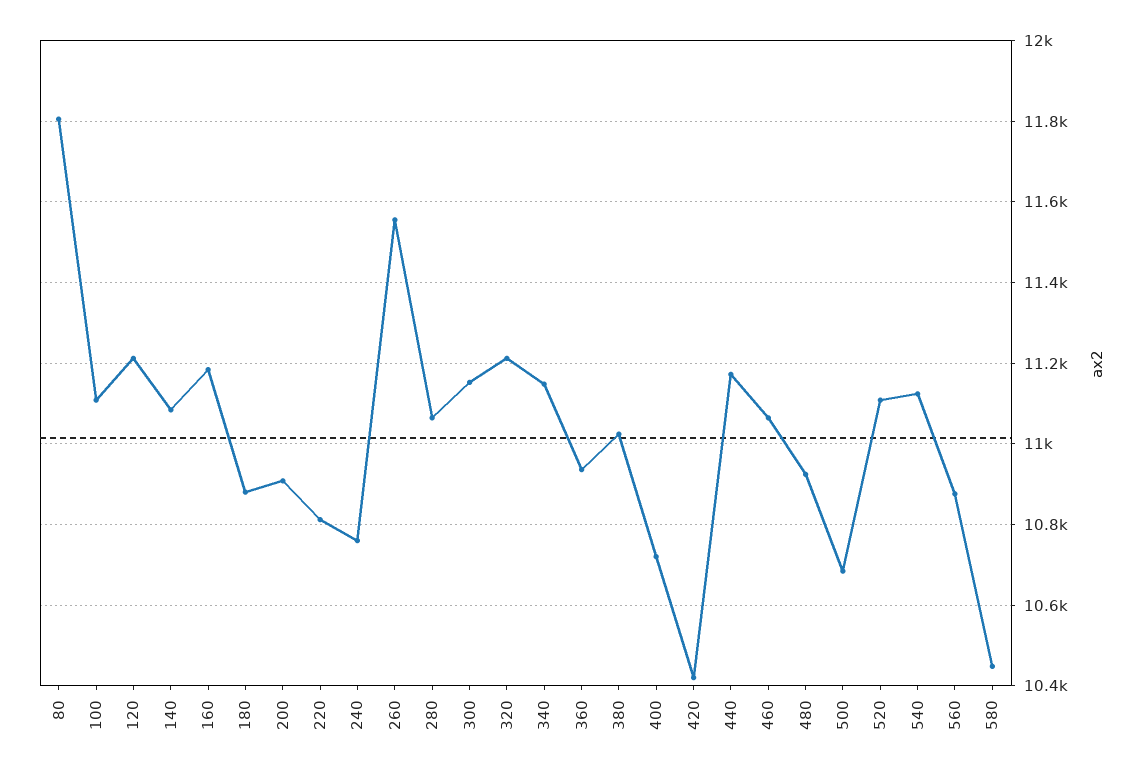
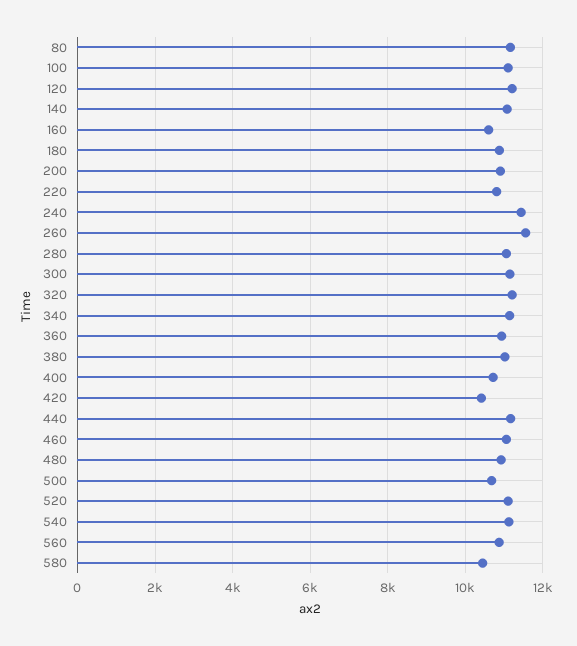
80: 11800 -> 11200
160: 11180 -> 10600
240: 10760 -> 11400

